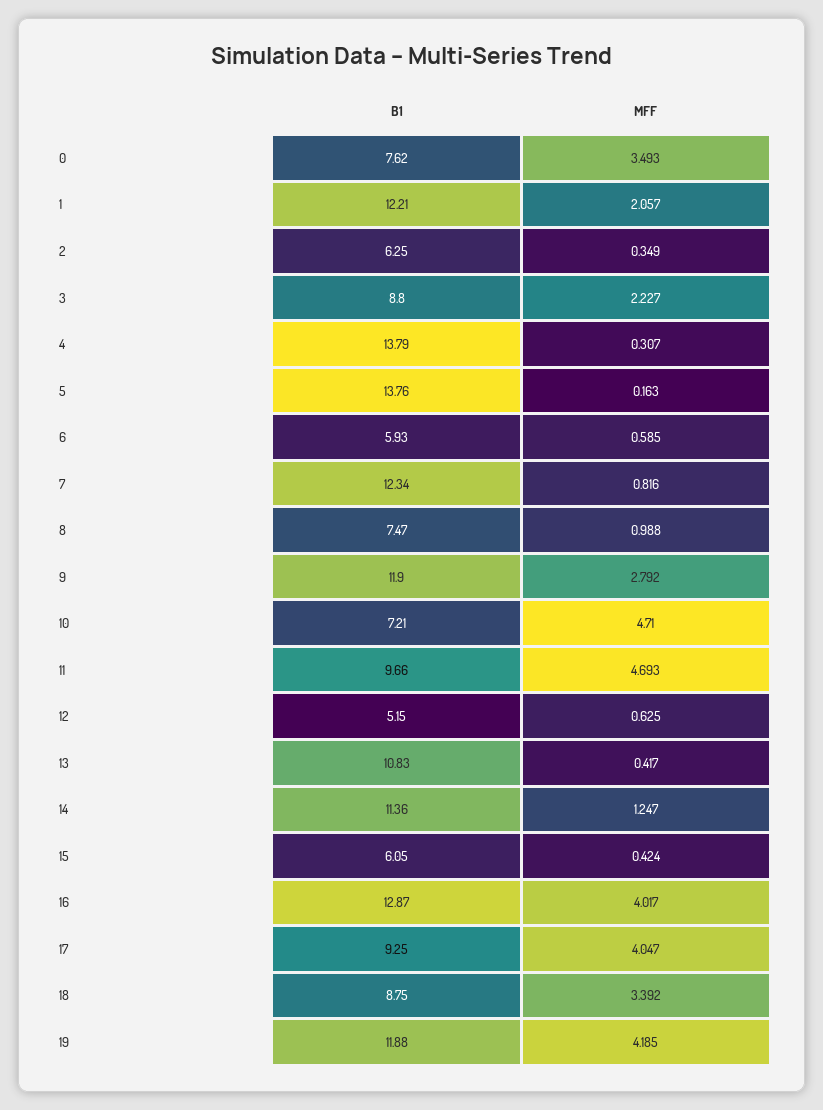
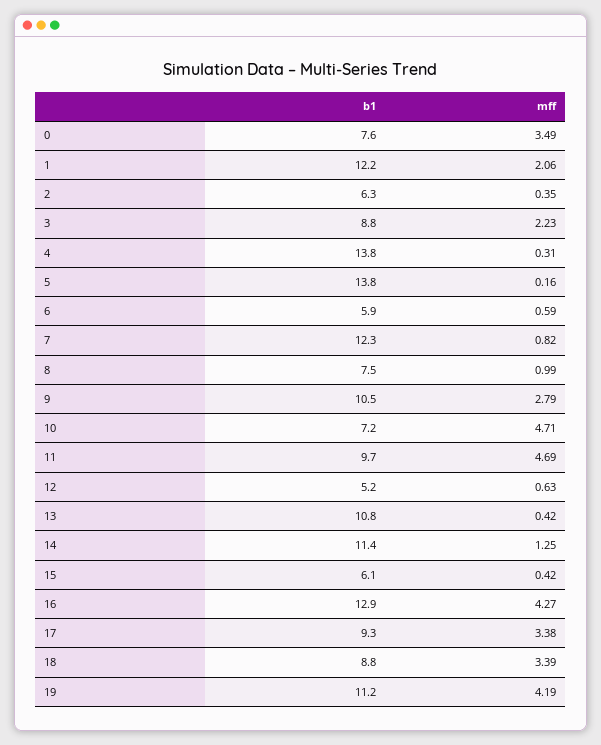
B1, 9: 11.9 -> 10.5
MFF, 16: 4.017 -> 4.27
MFF, 17: 4.047 -> 3.38
B1, 19: 11.88 -> 11.2

